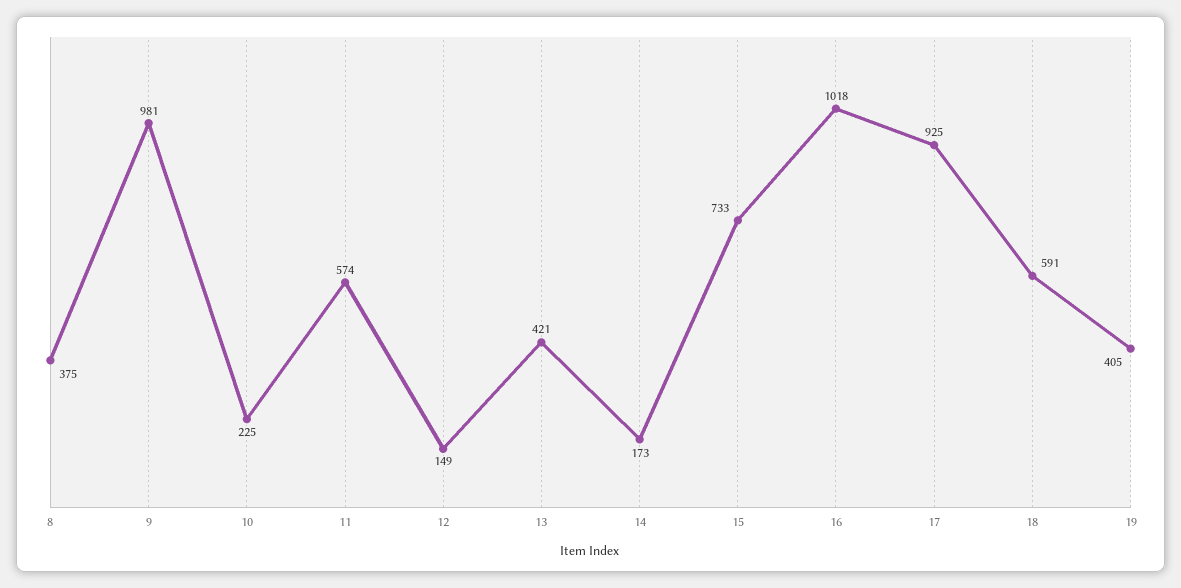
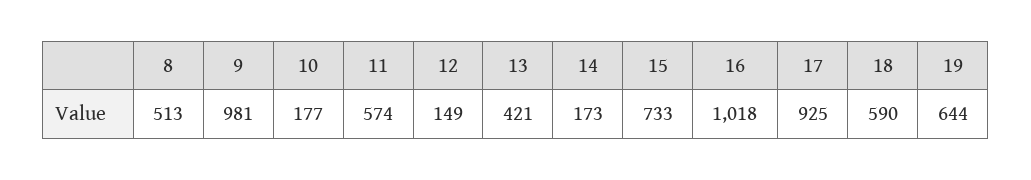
8: 375 -> 513
10: 225 -> 177
18: 591 -> 590
19: 405 -> 644

